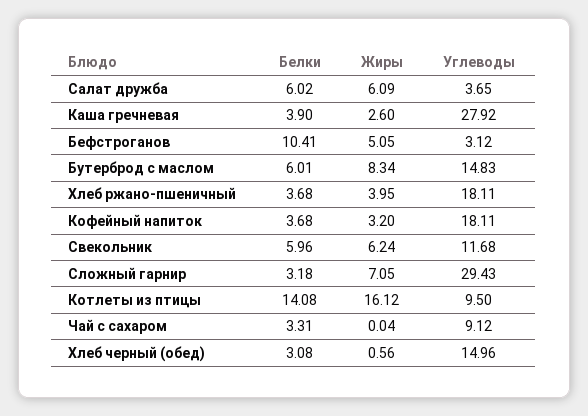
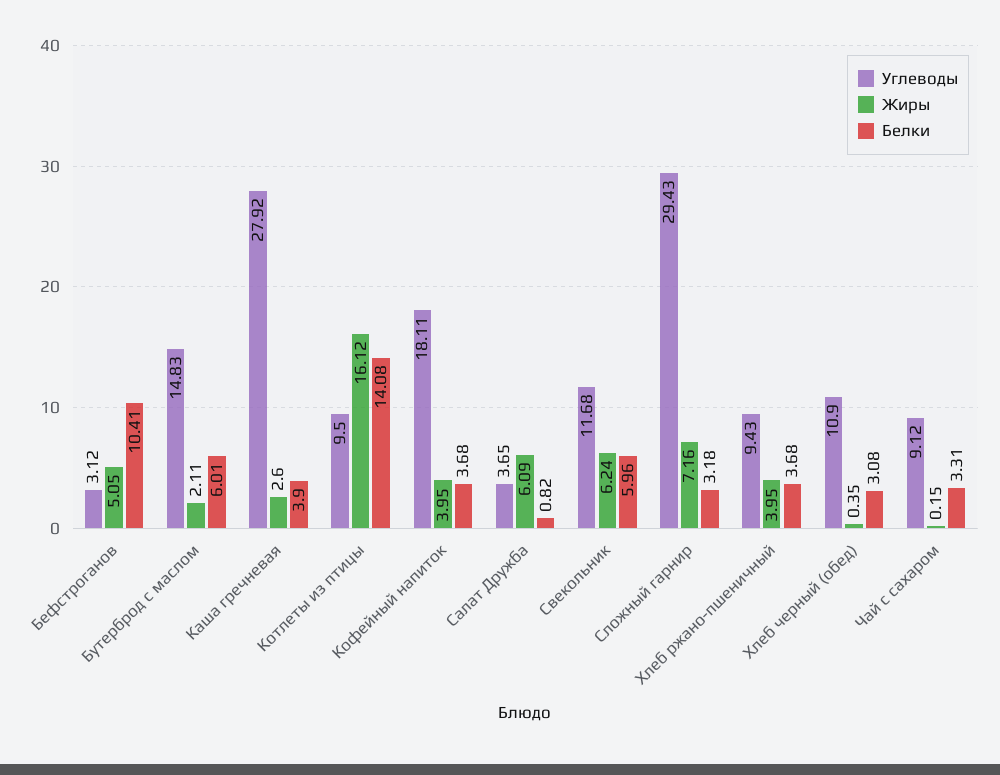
Белки, Салат дружба: 6.02 -> 0.82
Жиры, Бутерброд с маслом: 8.34 -> 2.11
Углеводы, Хлеб ржано-пшеничный: 18.11 -> 9.43
Жиры, Кофейный напиток: 3.2 -> 3.95
Жиры, Сложный гарнир: 7.05 -> 7.16
Жиры, Чай с сахаром: 0.04 -> 0.15
Жиры, Хлеб черный (обед): 0.56 -> 0.35
Углеводы, Хлеб черный (обед): 14.96 -> 10.9

